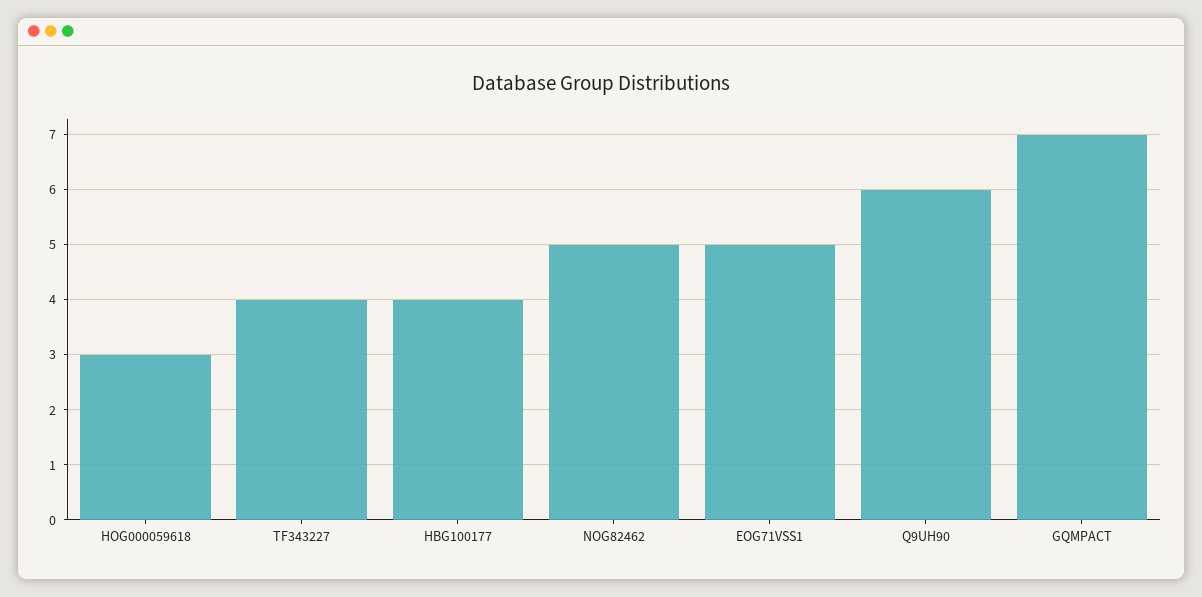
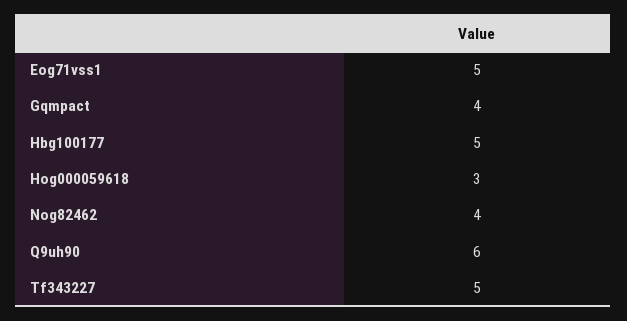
TF343227: 4 -> 5
HBG100177: 4 -> 5
NOG82462: 5 -> 4
GQMPACT: 7 -> 4

